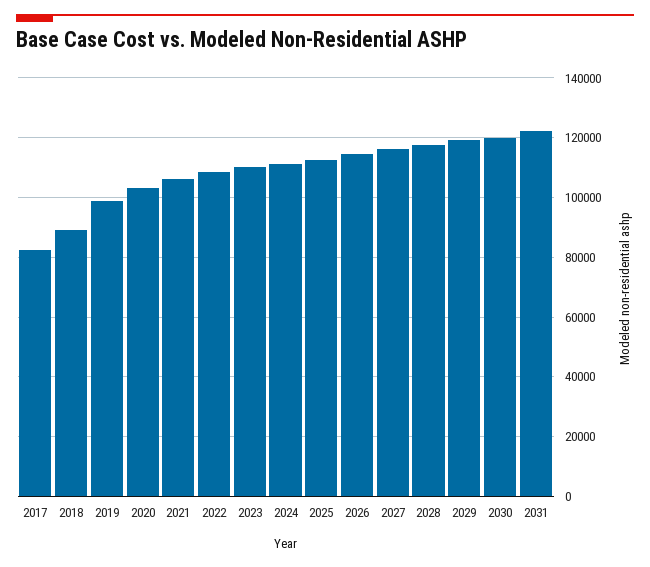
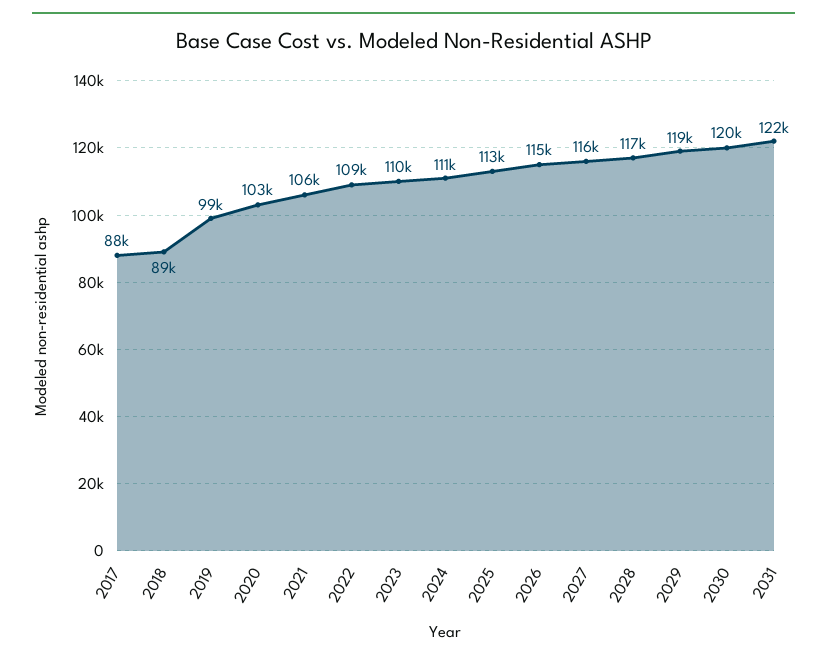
2017: 82500 -> 88000

